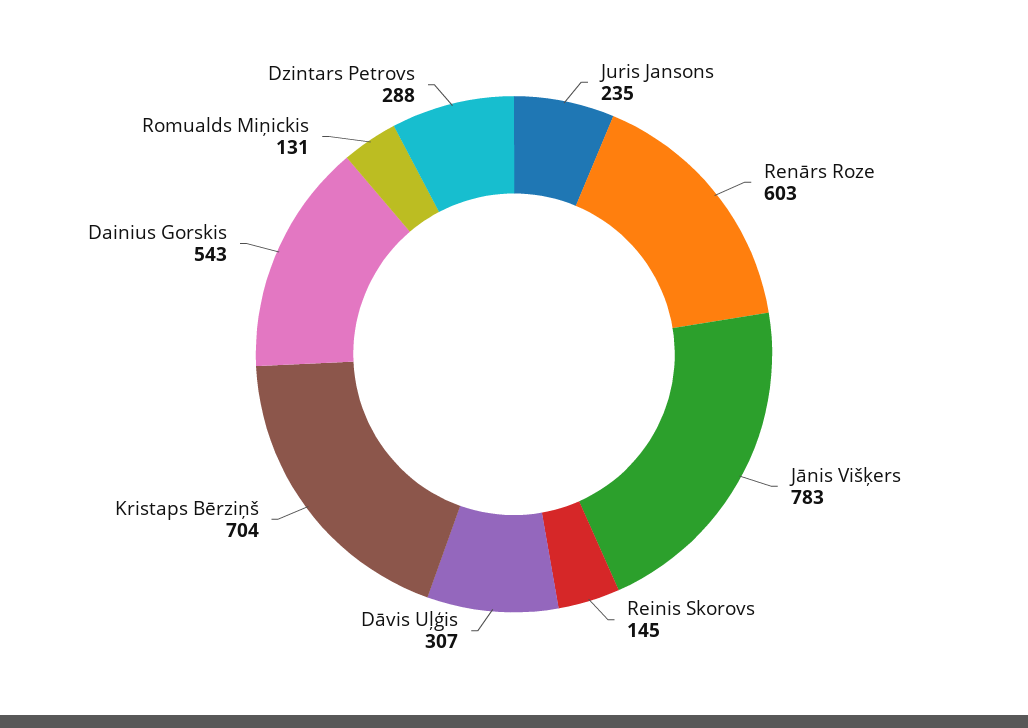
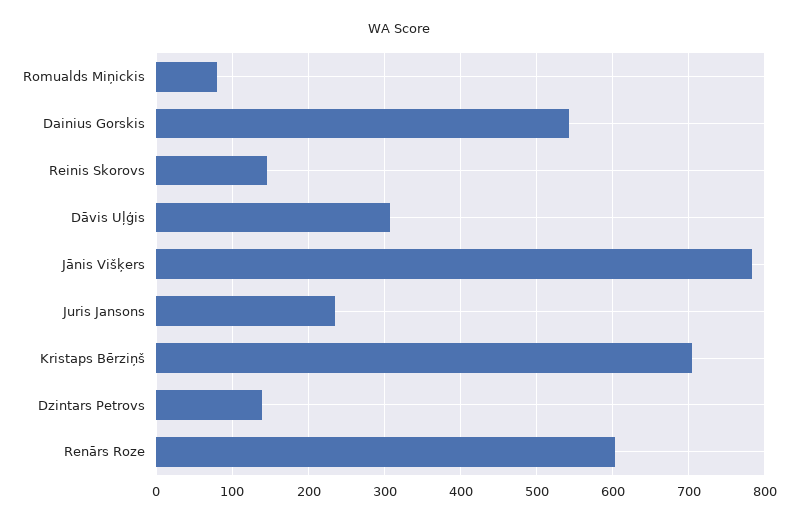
Romualds Miņickis: 131 -> 80
Dzintars Petrovs: 288 -> 140

